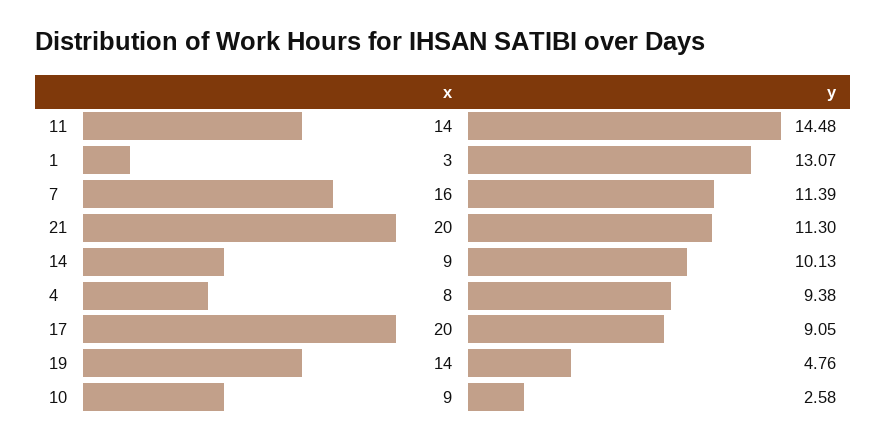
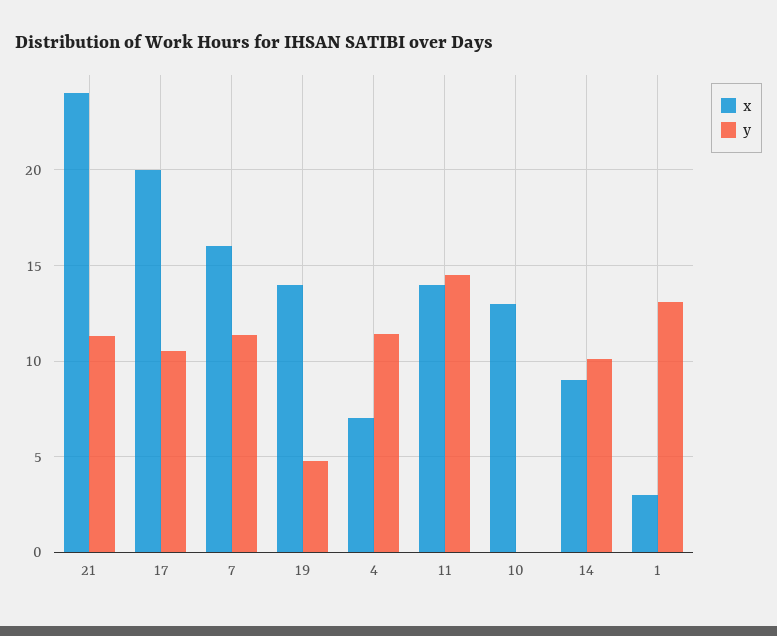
x, 21: 20 -> 24
x, 4: 8 -> 7
y, 4: 9.38 -> 11.5
y, 17: 9.05 -> 10.5
x, 10: 9 -> 13
y, 10: 2.58 -> 0

